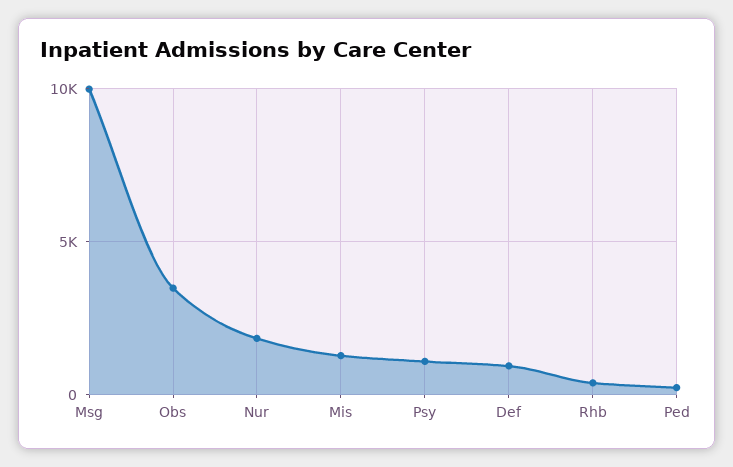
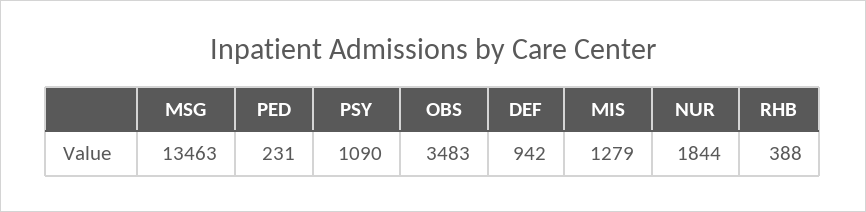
Msg: 10000 -> 13463

